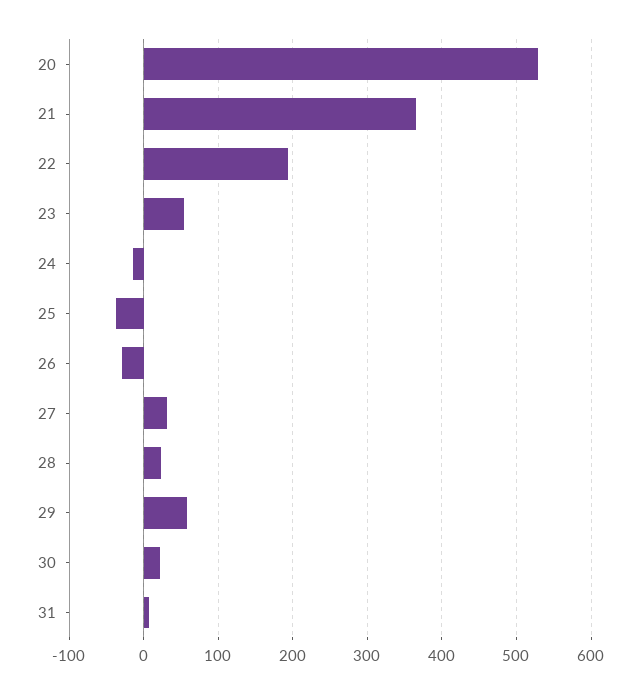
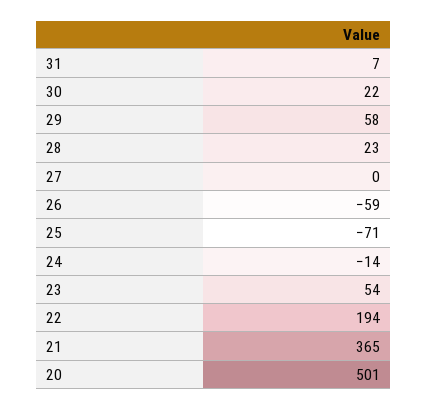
20: 530 -> 501
25: -40 -> -71
26: -30 -> -59
27: 30 -> 0

